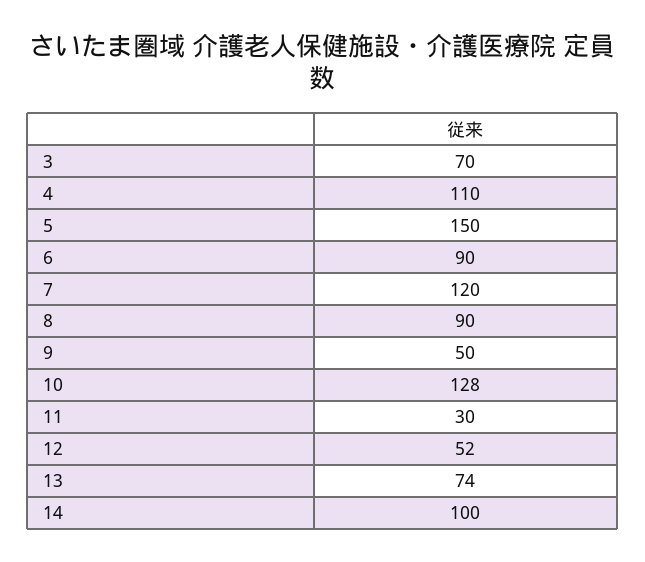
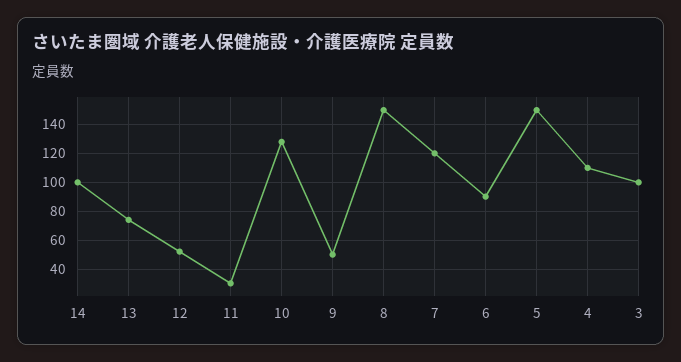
3: 70 -> 100
8: 90 -> 150

